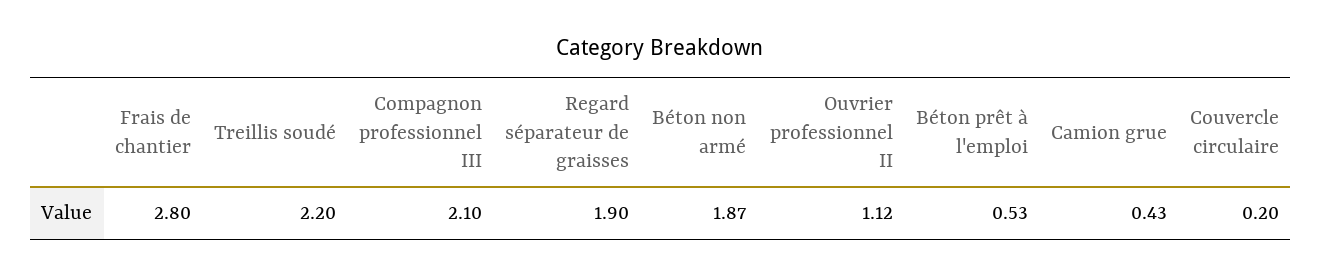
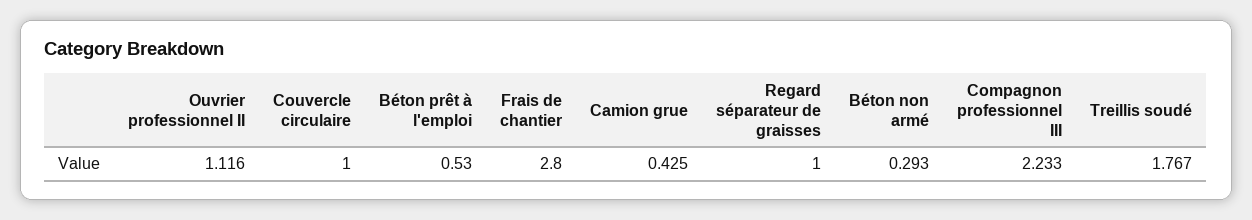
Treillis soudé: 2.2 -> 1.767
Compagnon professionnel III: 2.1 -> 2.233
Regard séparateur de graisses: 1.9 -> 1
Béton non armé: 1.87 -> 0.293
Couvercle circulaire: 0.2 -> 1

